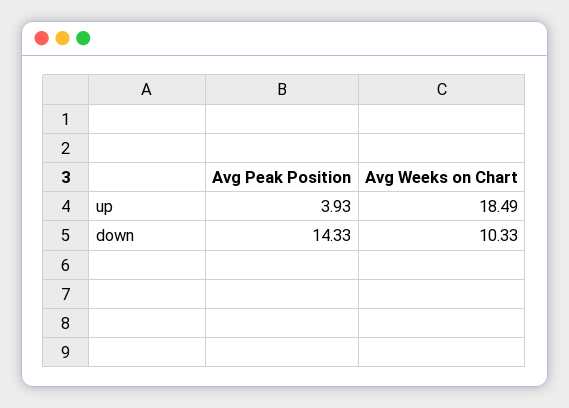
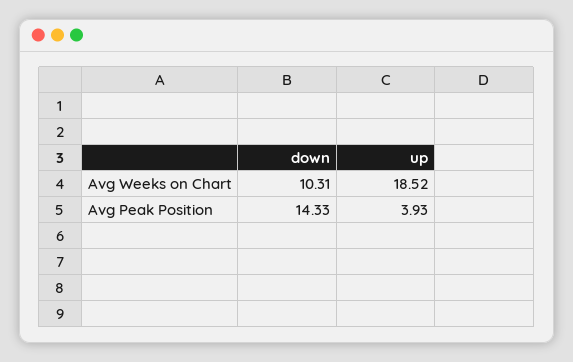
Avg Weeks on Chart, up: 18.49 -> 18.52
Avg Weeks on Chart, down: 10.33 -> 10.31

